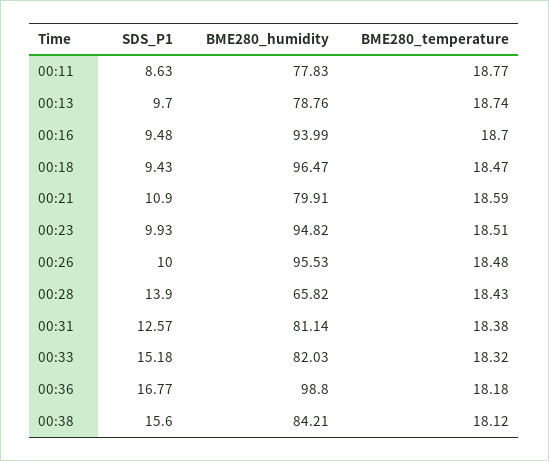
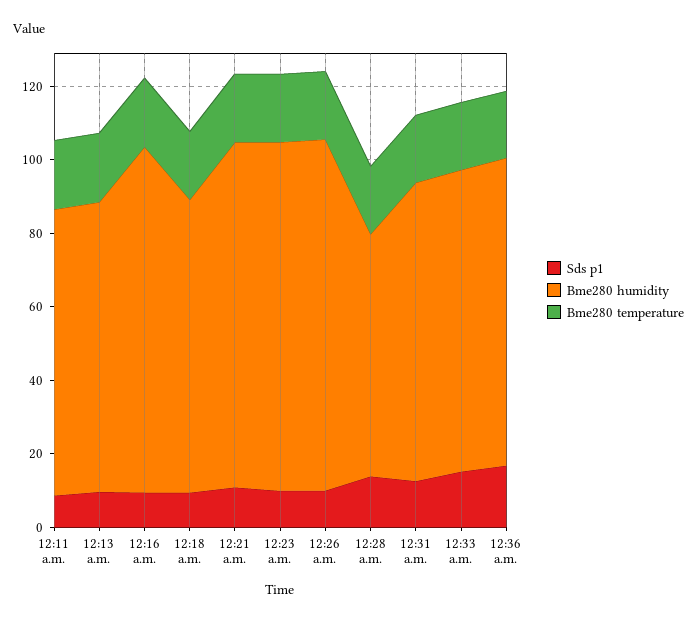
BME280_humidity, 00:18: 96.47 -> 80
BME280_humidity, 00:21: 79.91 -> 95
BME280_humidity, 00:36: 98.8 -> 85
SDS_P1, 00:38: 15.6 -> none
BME280_humidity, 00:38: 84.21 -> none
BME280_temperature, 00:38: 18.12 -> none

